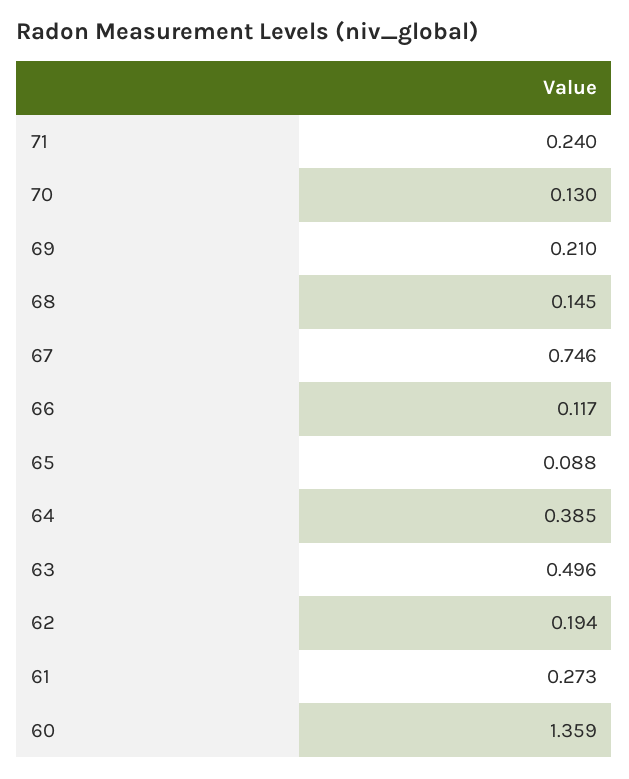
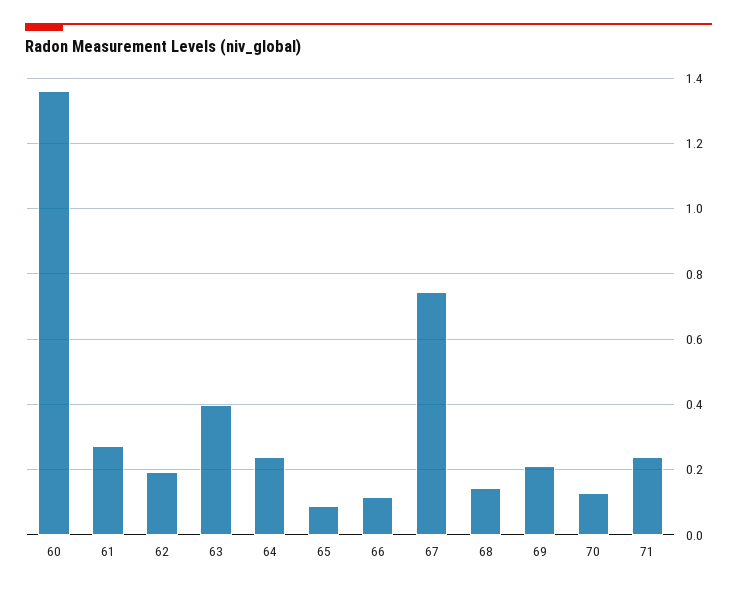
64: 0.385 -> 0.24
63: 0.496 -> 0.4

